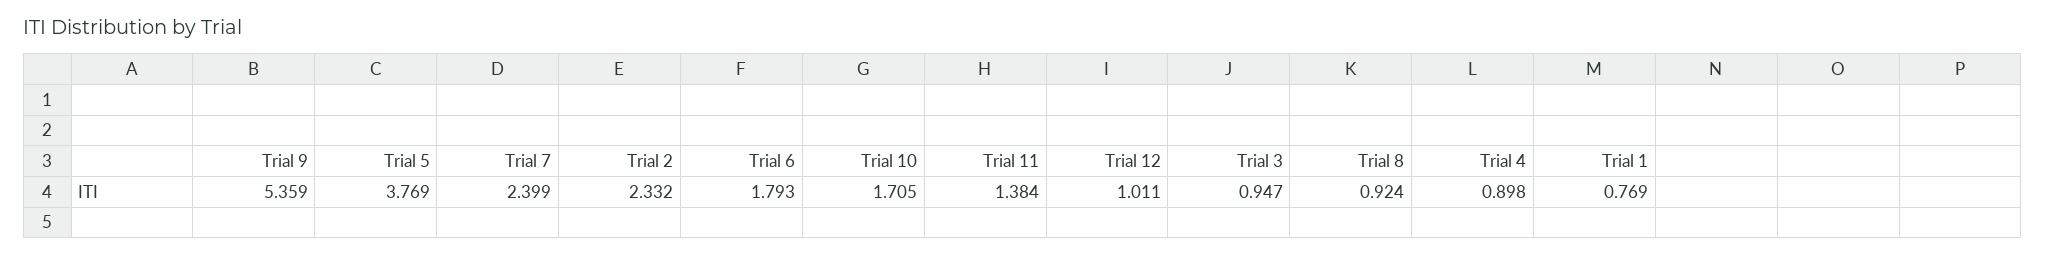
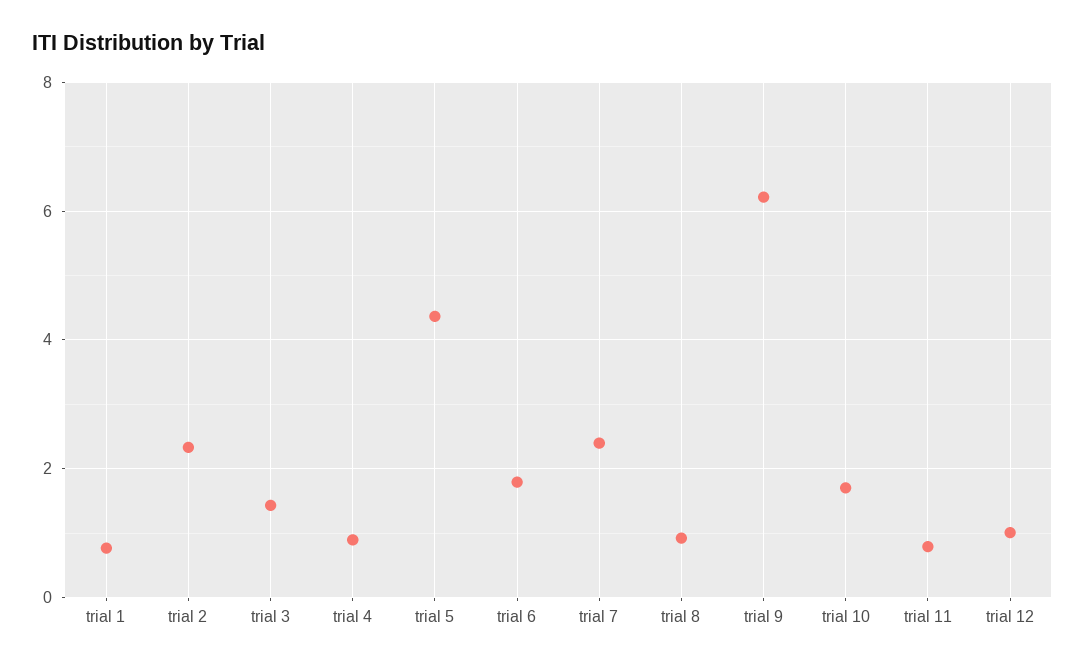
Trial 9: 5.359 -> 6.2
Trial 5: 3.769 -> 4.4
Trial 11: 1.384 -> 0.8
Trial 3: 0.947 -> 1.4

